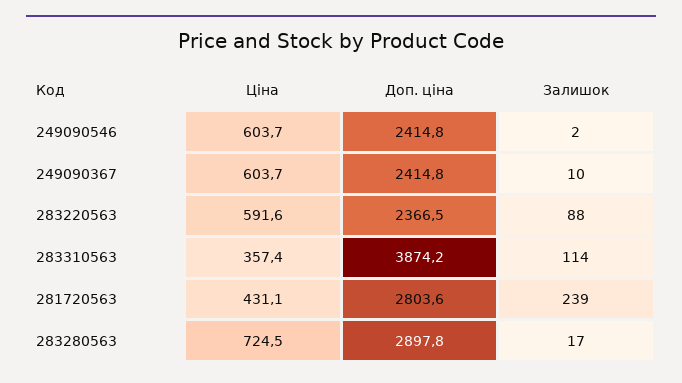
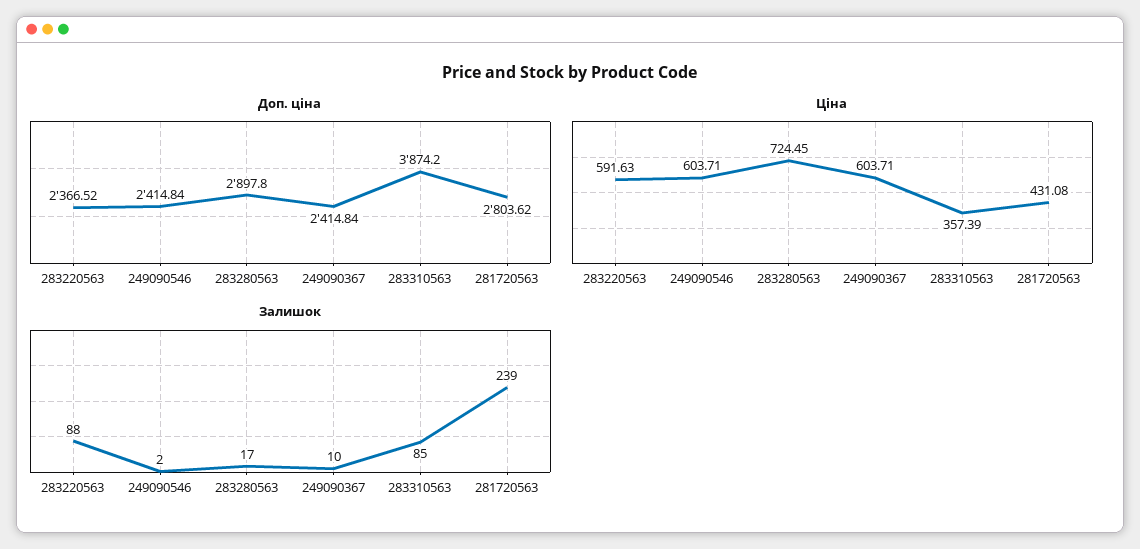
Залишок, 283310563: 114 -> 85

